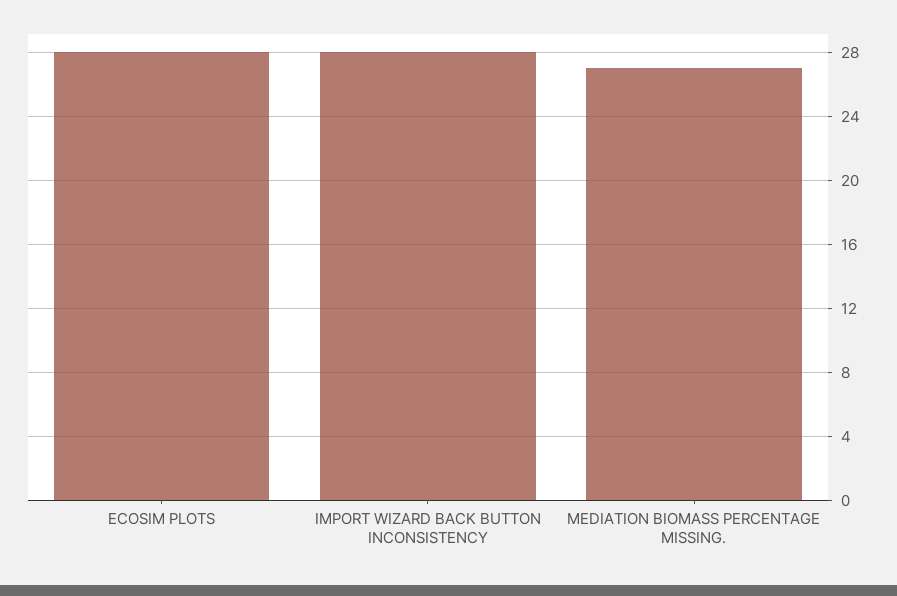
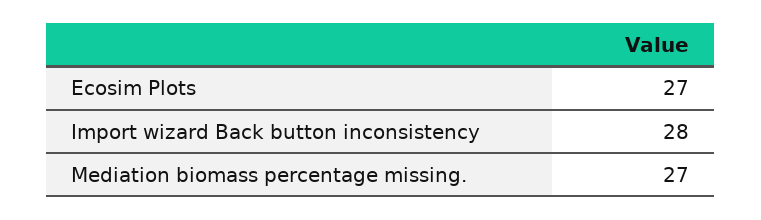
ECOSIM PLOTS: 28 -> 27

